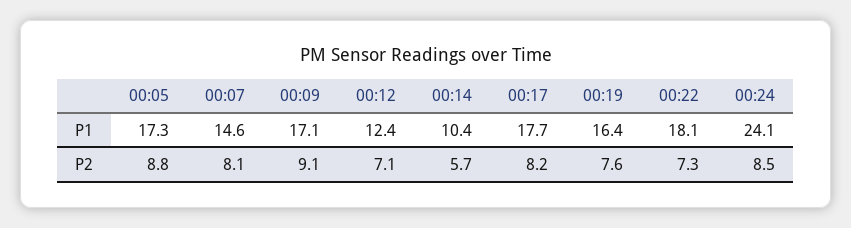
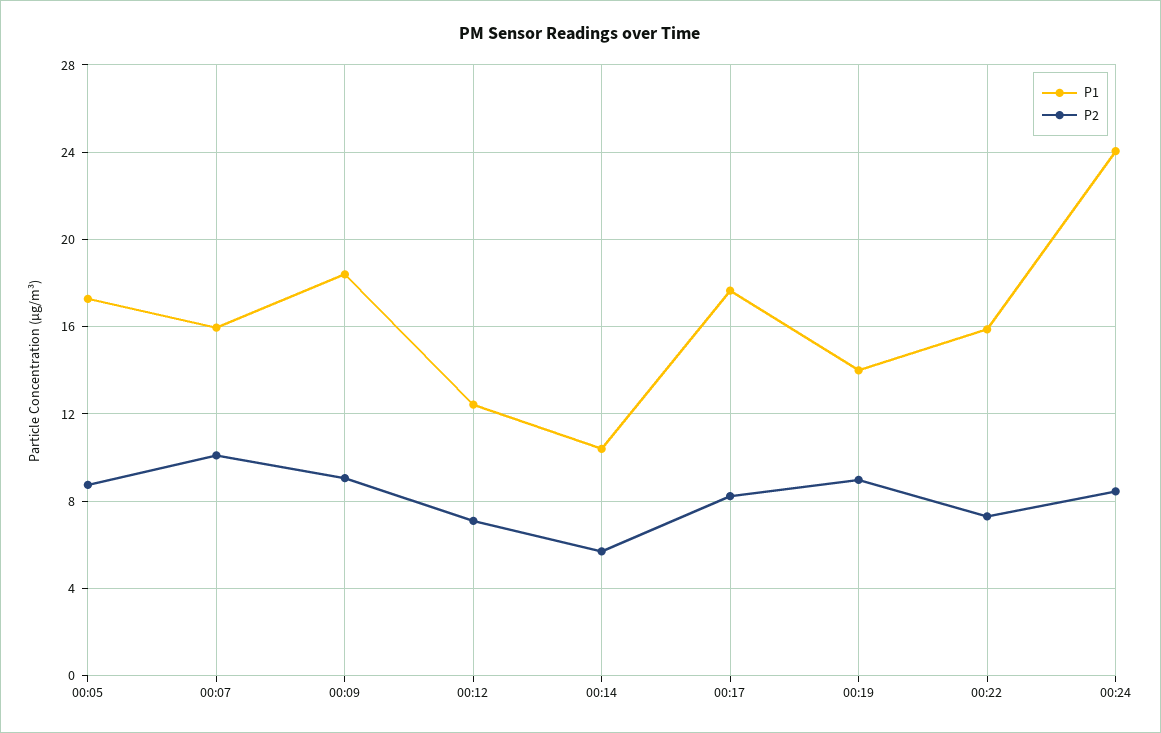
P1, 00:07: 14.6 -> 16
P1, 00:09: 17.1 -> 18.5
P1, 00:19: 16.4 -> 14
P1, 00:22: 18.1 -> 16
P2, 00:07: 8.1 -> 10
P2, 00:19: 7.6 -> 9

